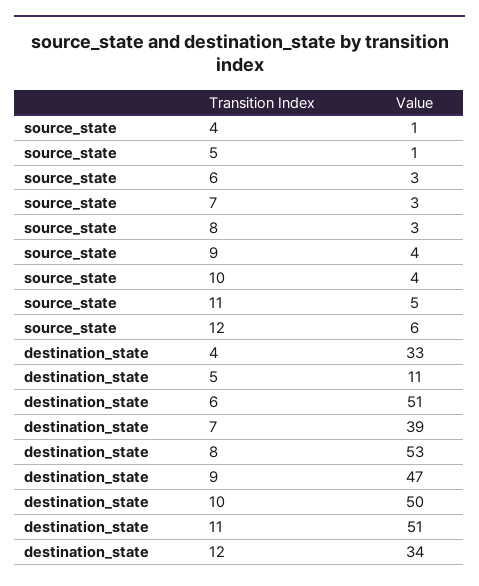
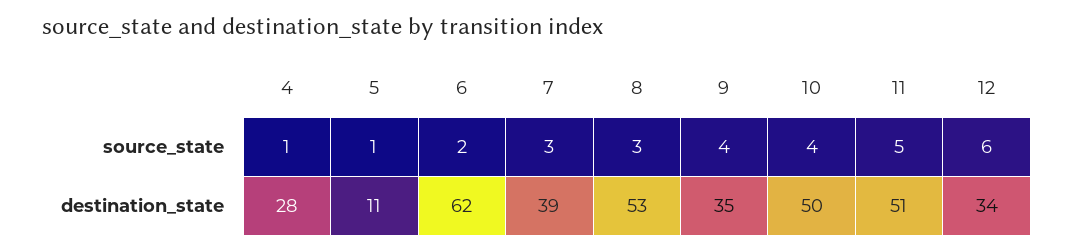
source_state, 6: 3 -> 2
destination_state, 4: 33 -> 28
destination_state, 6: 51 -> 62
destination_state, 9: 47 -> 35

